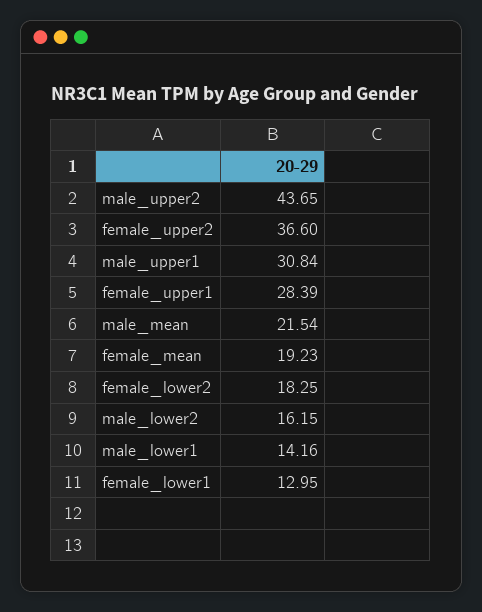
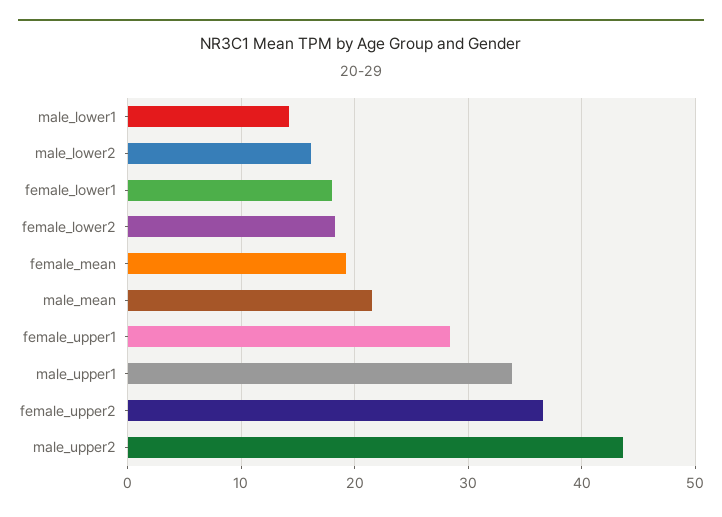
male_upper1: 30.84 -> 34
female_lower1: 12.95 -> 18

